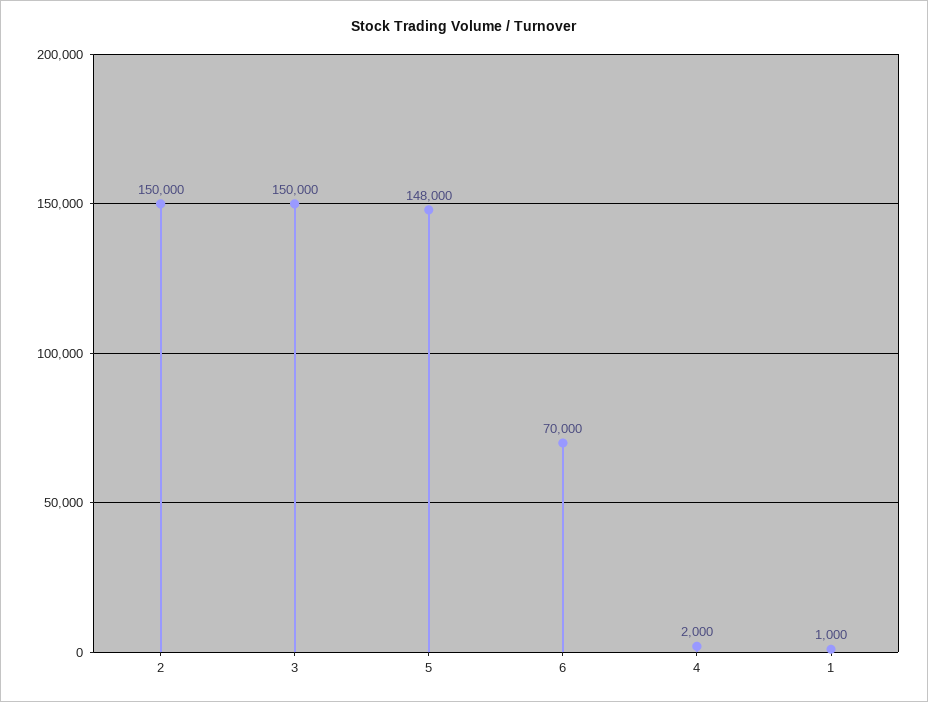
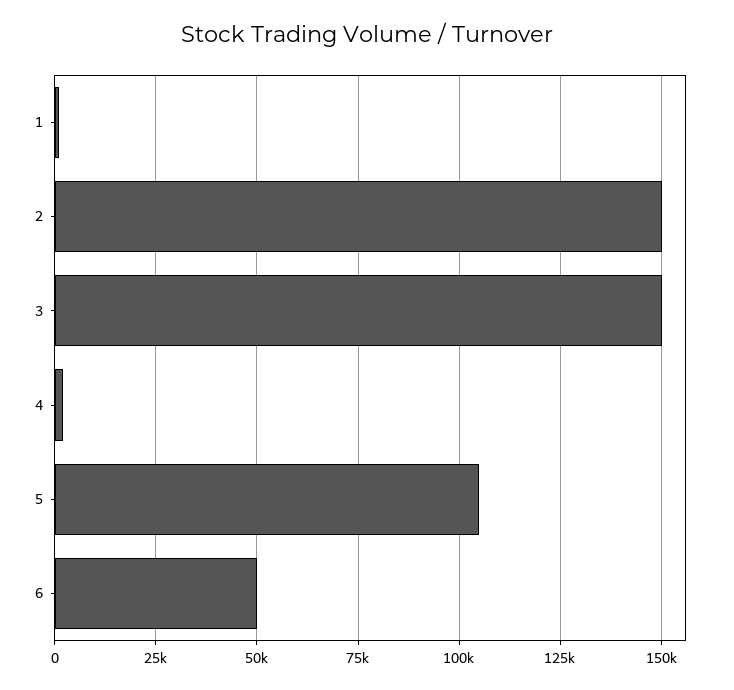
5: 148000 -> 105000
6: 70000 -> 50000

